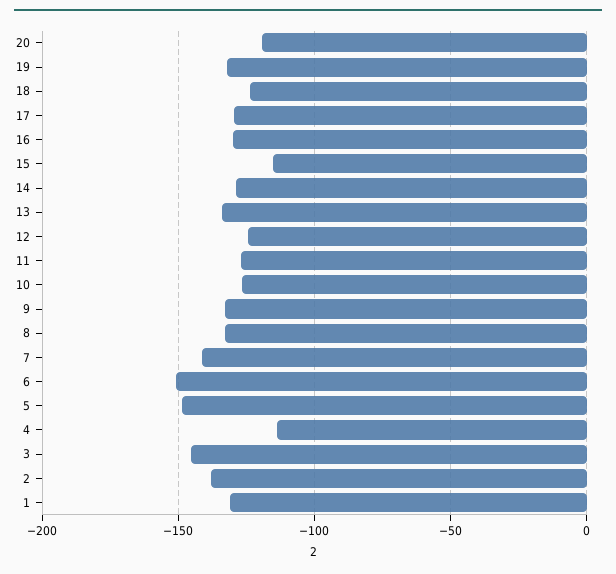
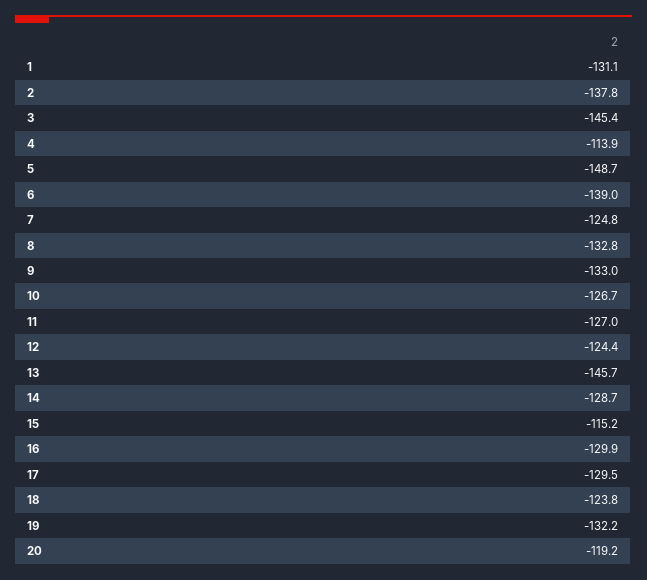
13: -135 -> -145.7
7: -140 -> -124.8
6: -150 -> -139

